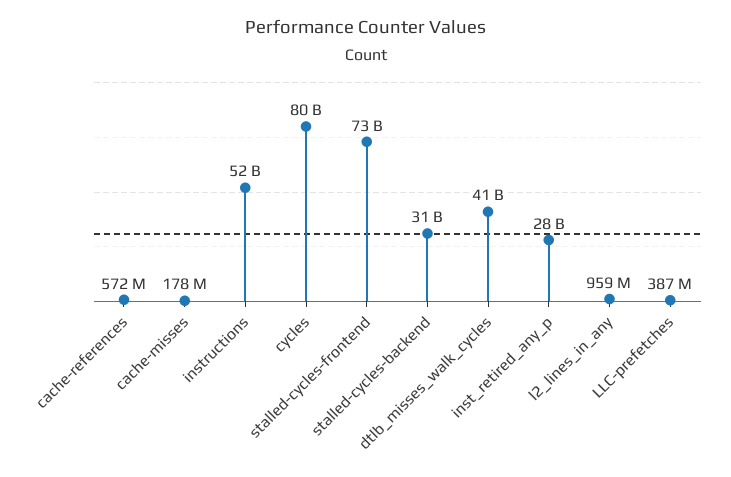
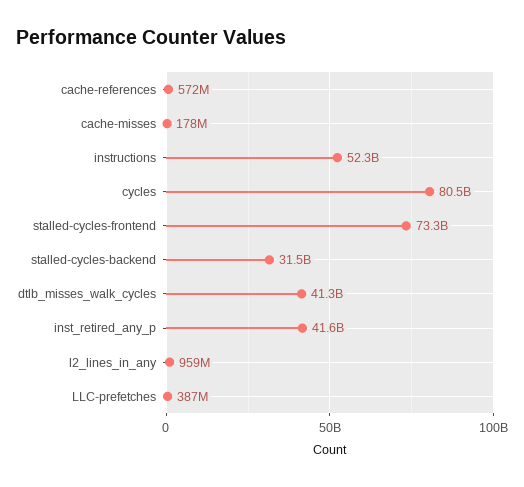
inst_retired_any_p: 28000000000 -> 41600000000

